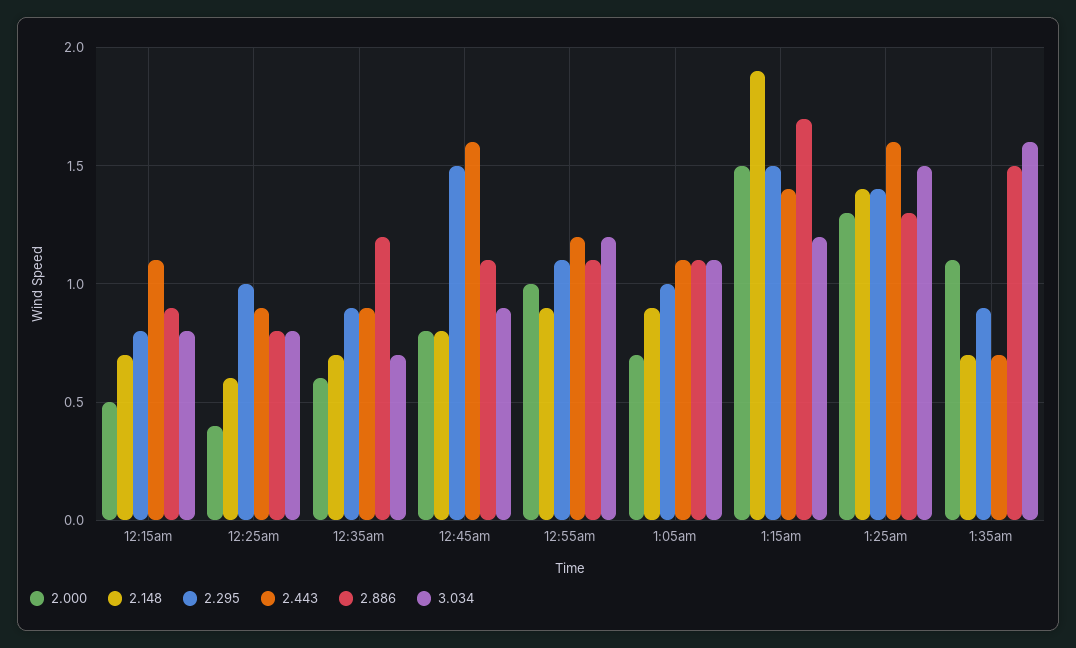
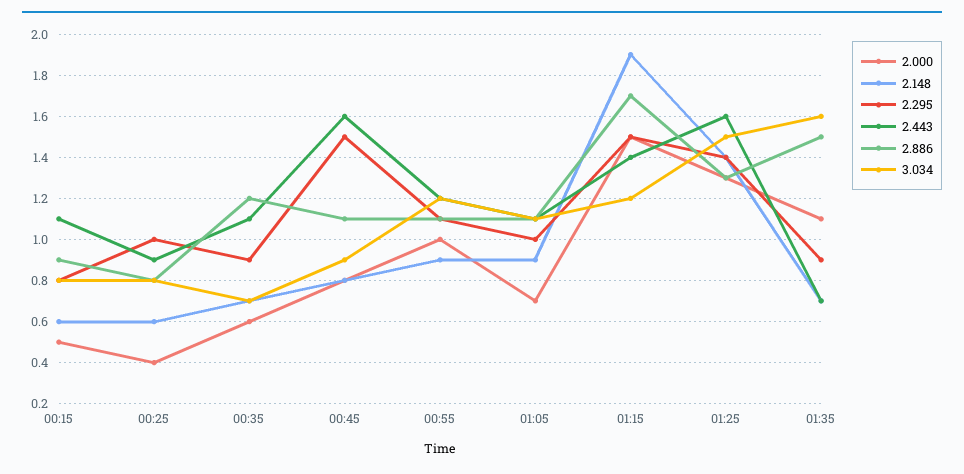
2.148, 12:15am: 0.7 -> 0.6
2.443, 12:35am: 0.9 -> 1.1

